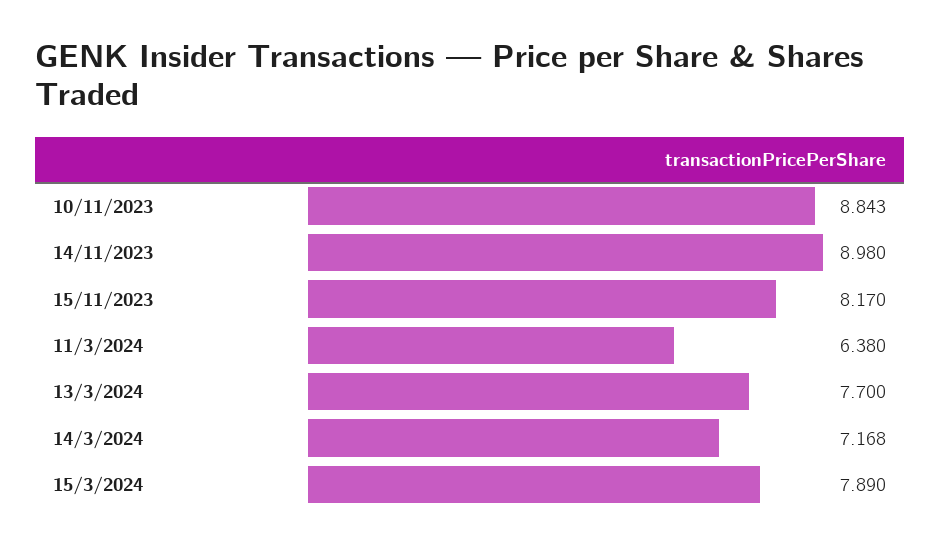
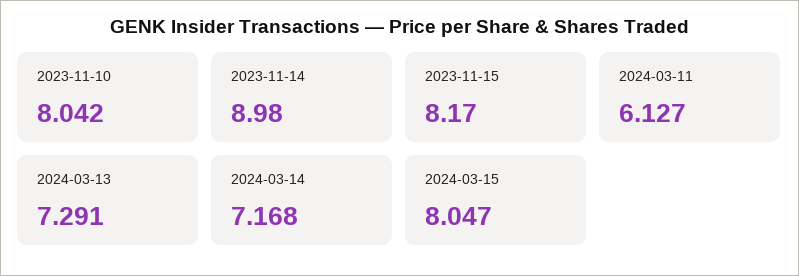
10/11/2023: 8.843 -> 8.042
11/3/2024: 6.38 -> 6.127
13/3/2024: 7.7 -> 7.291
15/3/2024: 7.89 -> 8.047

